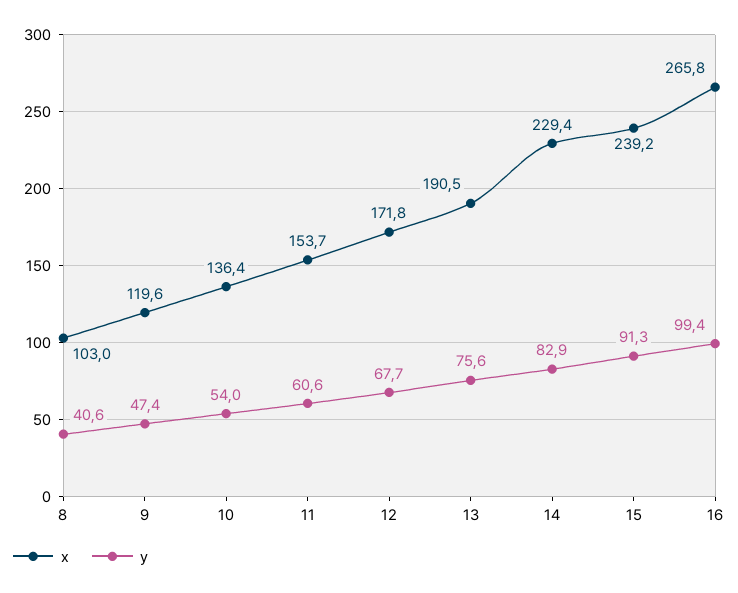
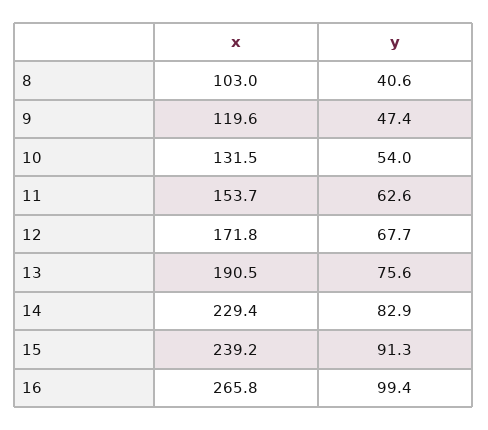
x, 10: 136.4 -> 131.5
y, 11: 60.6 -> 62.6

